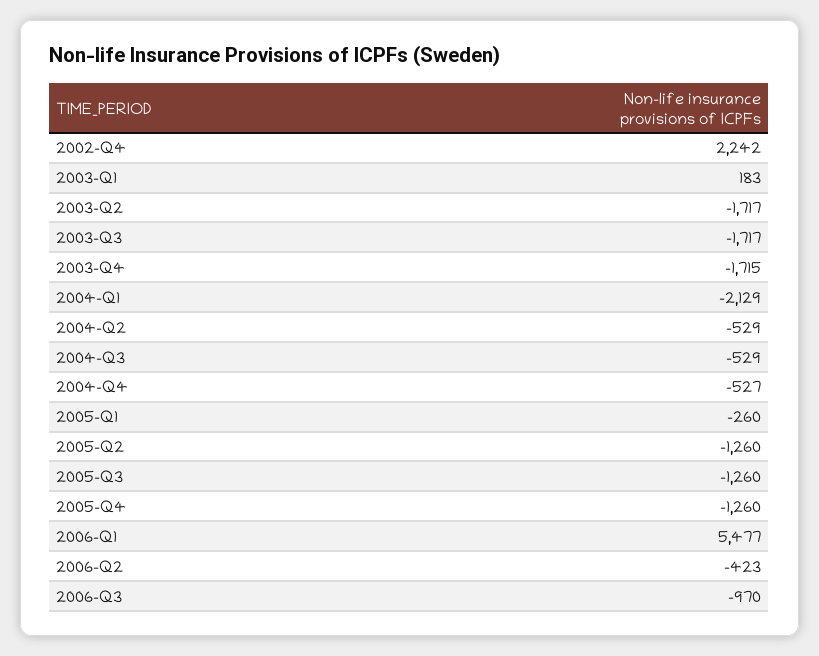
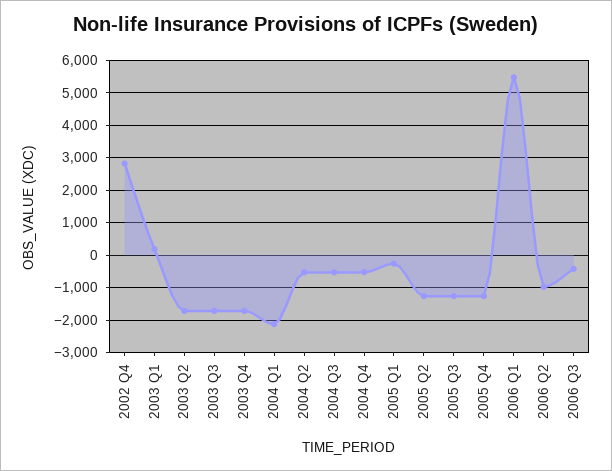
2002-Q4: 2242 -> 2800
2006-Q2: -423 -> -1000
2006-Q3: -970 -> -400

